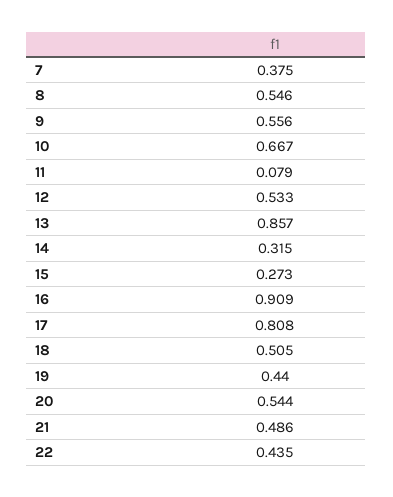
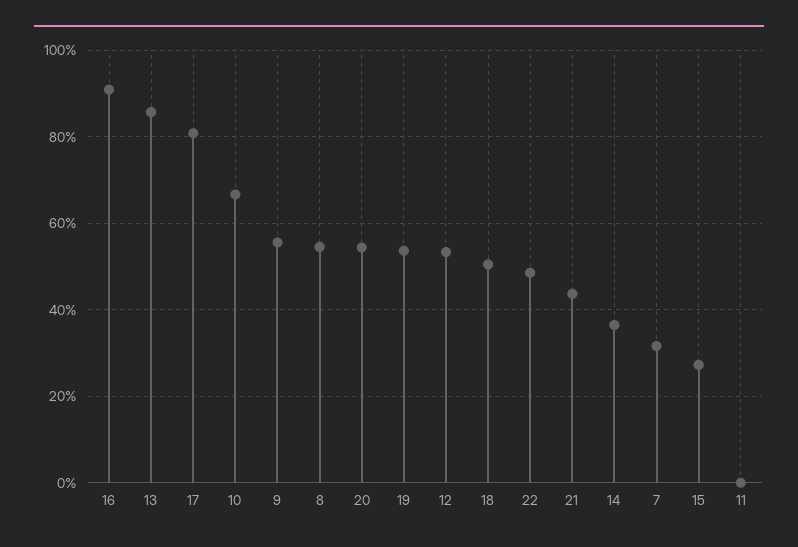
7: 0.375 -> 0.32
11: 0.079 -> 0
14: 0.315 -> 0.36
19: 0.44 -> 0.54
21: 0.486 -> 0.44
22: 0.435 -> 0.48

